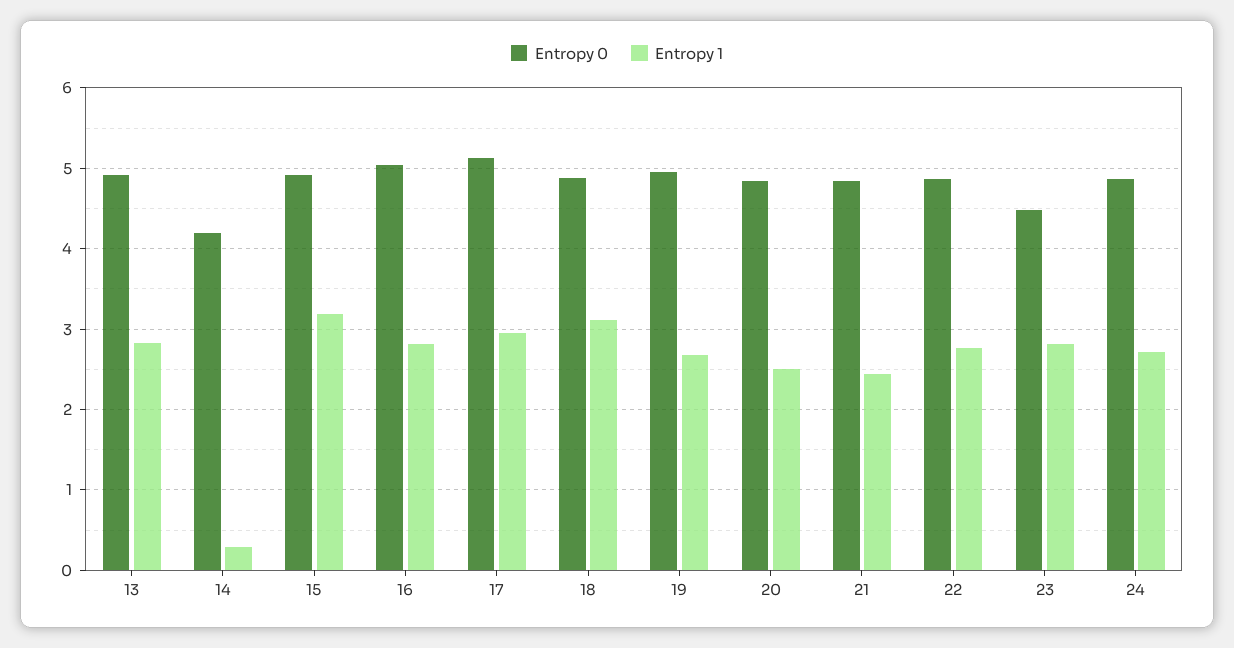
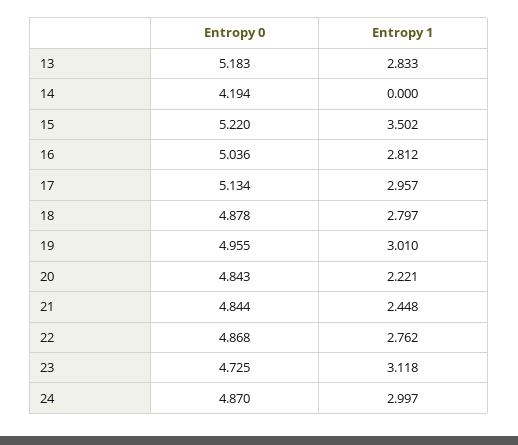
Entropy 0, 13: 4.9 -> 5.183
Entropy 1, 14: 0.3 -> 0
Entropy 0, 15: 4.9 -> 5.22
Entropy 1, 15: 3.2 -> 3.502
Entropy 1, 18: 3.1 -> 2.797
Entropy 1, 19: 2.7 -> 3.01
Entropy 1, 20: 2.5 -> 2.221
Entropy 0, 23: 4.5 -> 4.725
Entropy 1, 23: 2.8 -> 3.118
Entropy 1, 24: 2.7 -> 2.997

